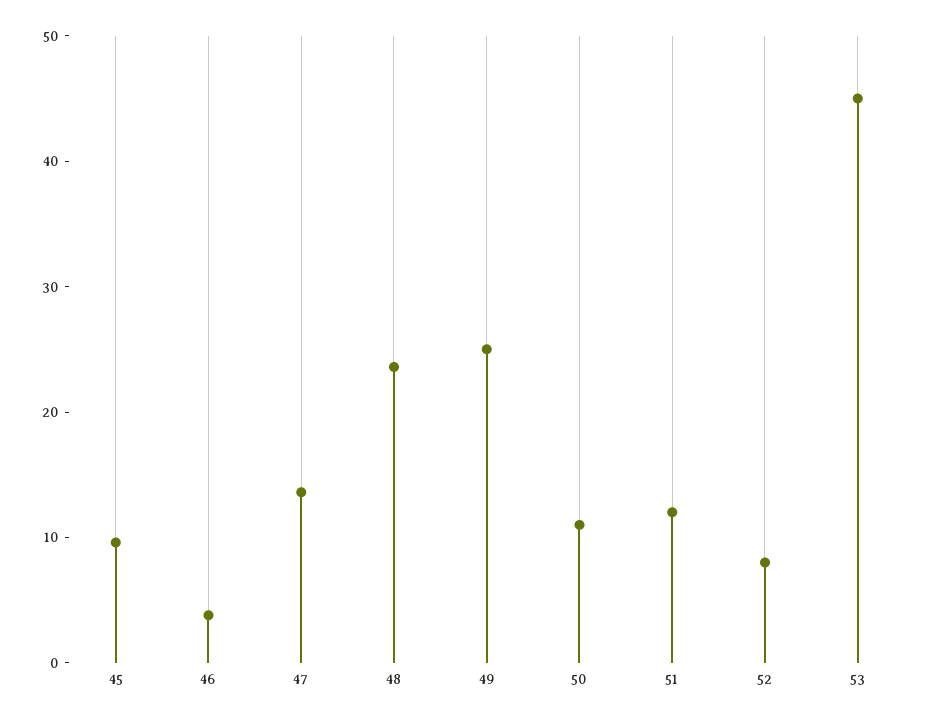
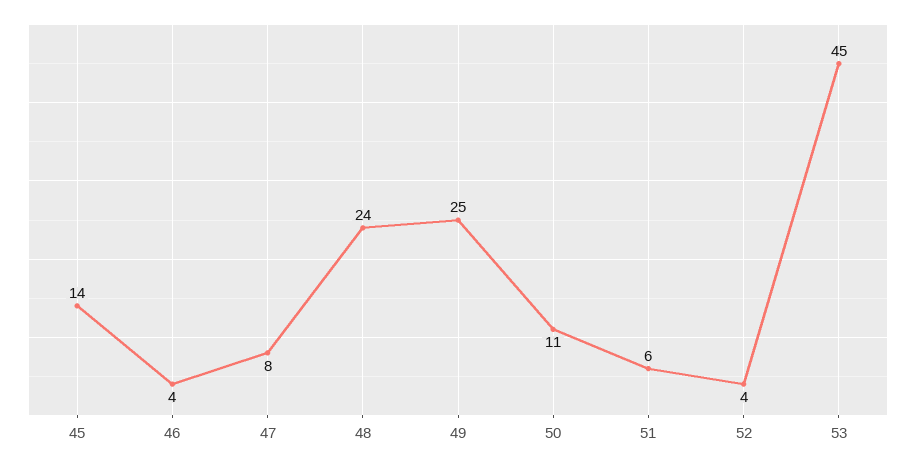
45: 10 -> 14
47: 14 -> 8
51: 12 -> 6
52: 8 -> 4

